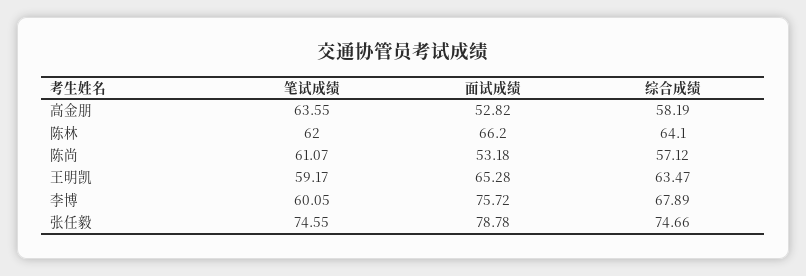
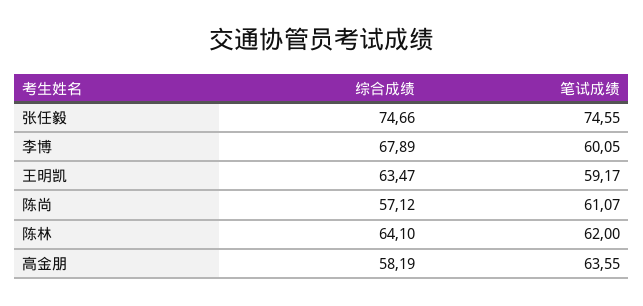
面试成绩, 高金朋: 52.82 -> none
面试成绩, 陈林: 66.2 -> none
面试成绩, 陈尚: 53.18 -> none
面试成绩, 王明凯: 65.28 -> none
面试成绩, 李博: 75.72 -> none
面试成绩, 张任毅: 78.78 -> none

